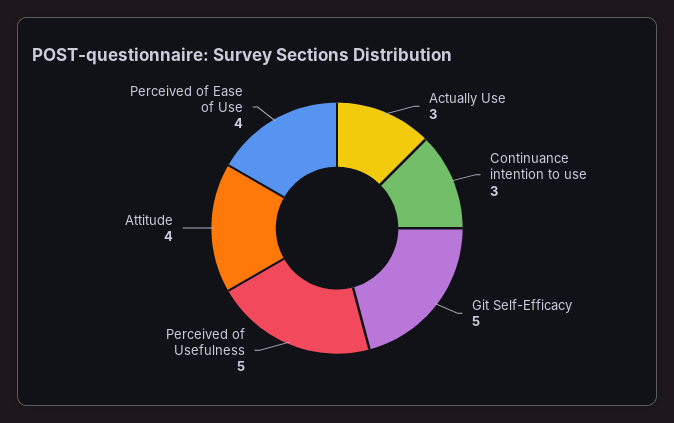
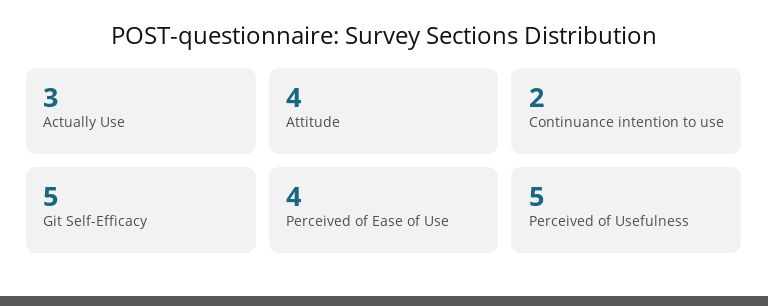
Continuance intention to use: 3 -> 2

